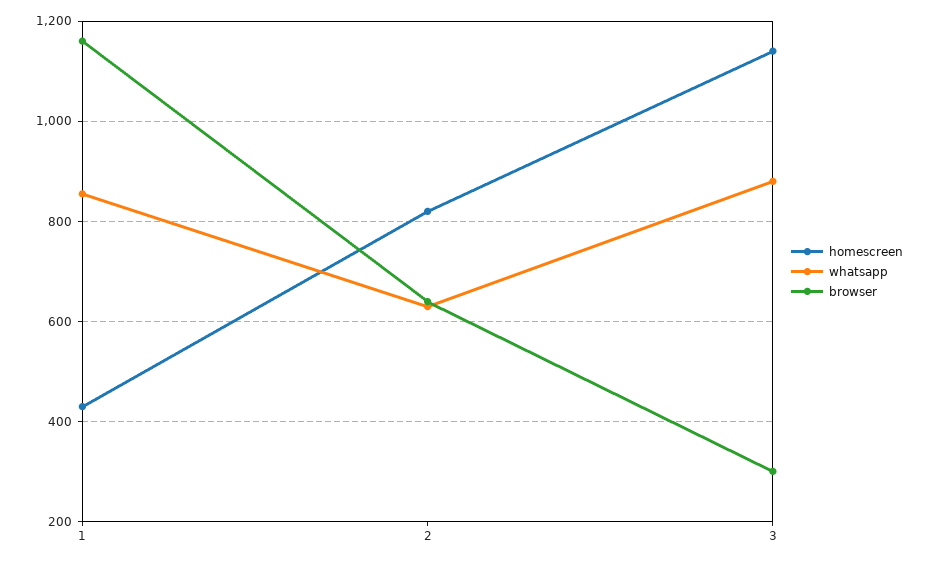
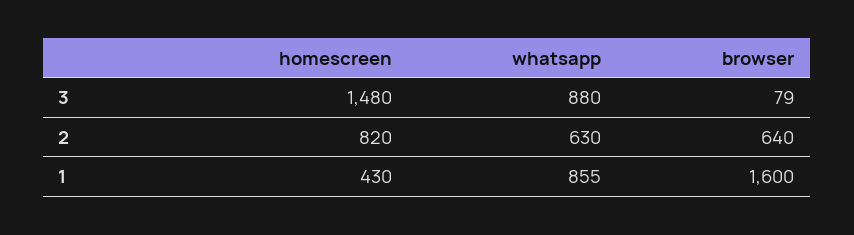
browser, 1: 1160 -> 1600
homescreen, 3: 1140 -> 1480
browser, 3: 300 -> 79

